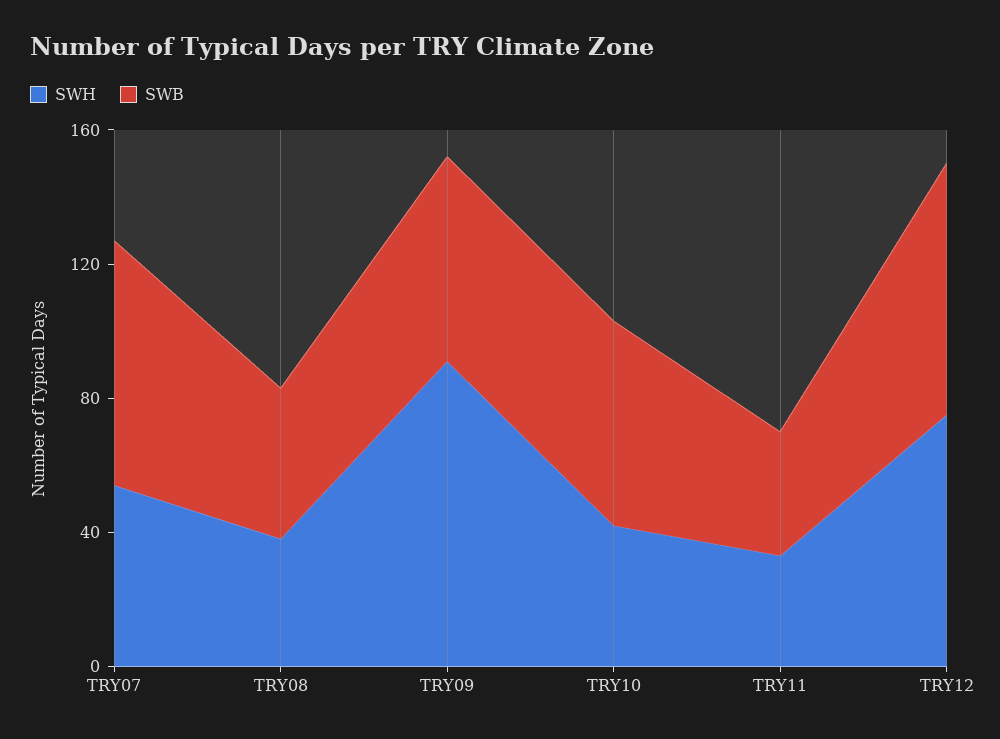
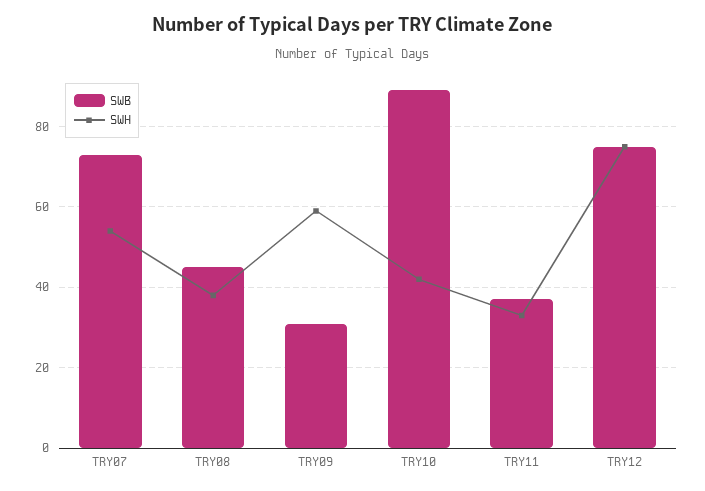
SWH, TRY09: 90 -> 60
SWB, TRY09: 60 -> 30
SWB, TRY10: 60 -> 90

